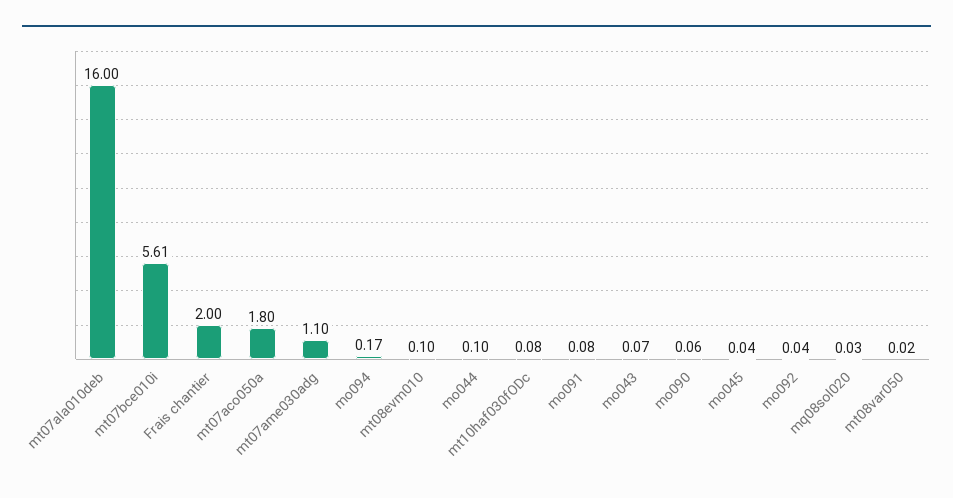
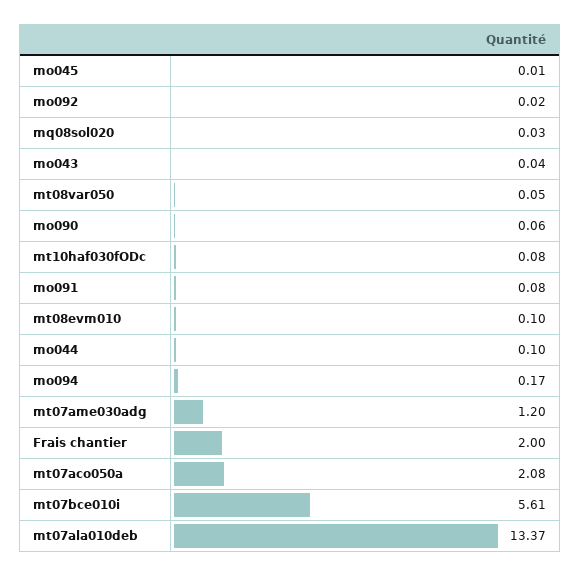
mt07ala010deb: 16 -> 13.37
mt07aco050a: 1.8 -> 2.08
mt07ame030adg: 1.1 -> 1.2
mo043: 0.07 -> 0.04
mo045: 0.04 -> 0.01
mo092: 0.04 -> 0.02
mt08var050: 0.02 -> 0.05

